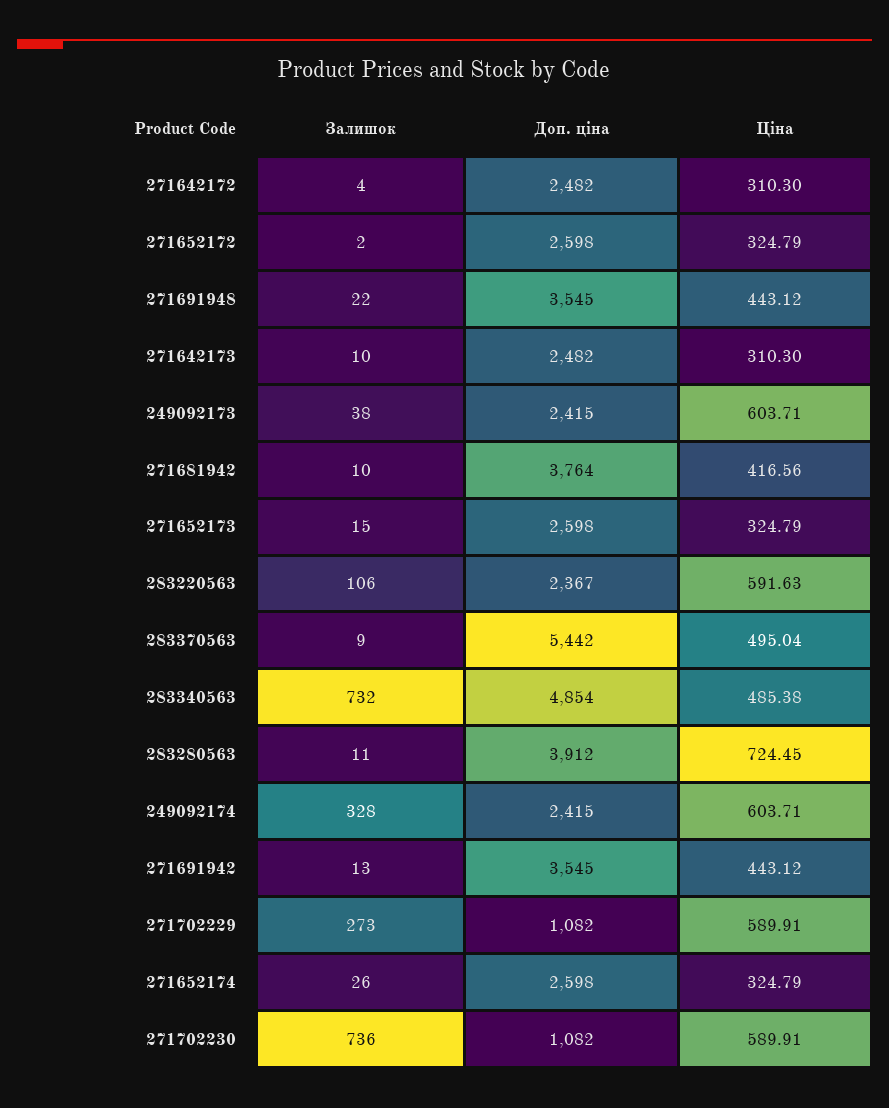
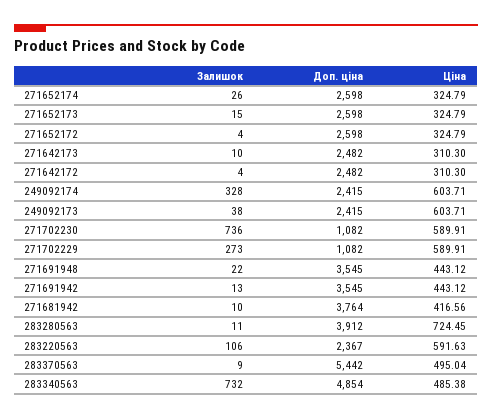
Залишок, 271652172: 2 -> 4

